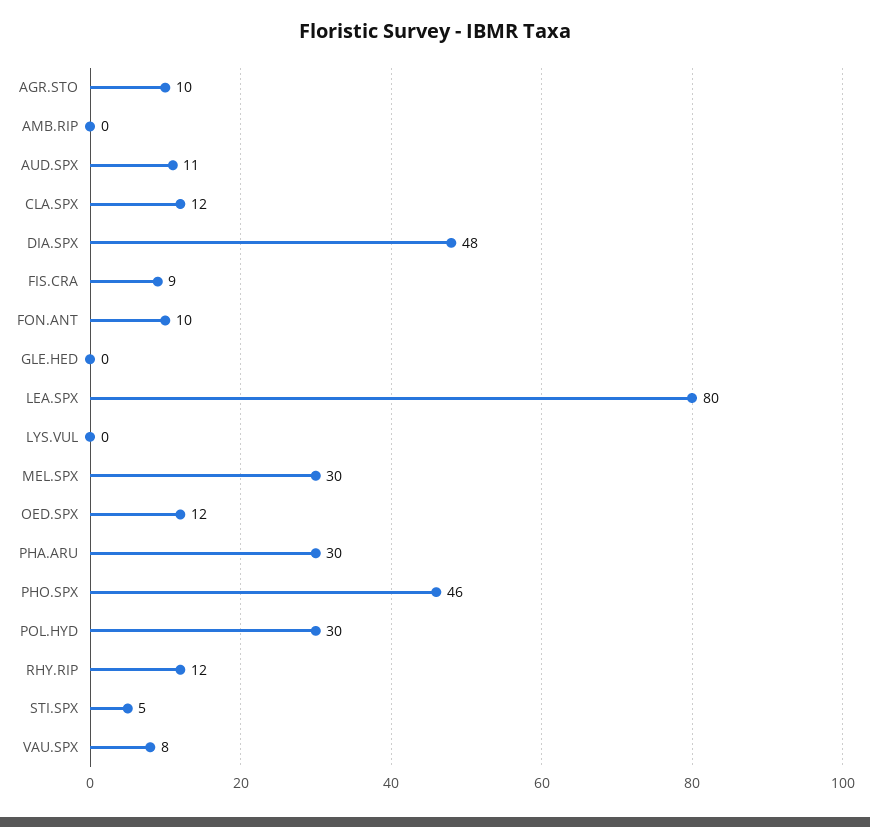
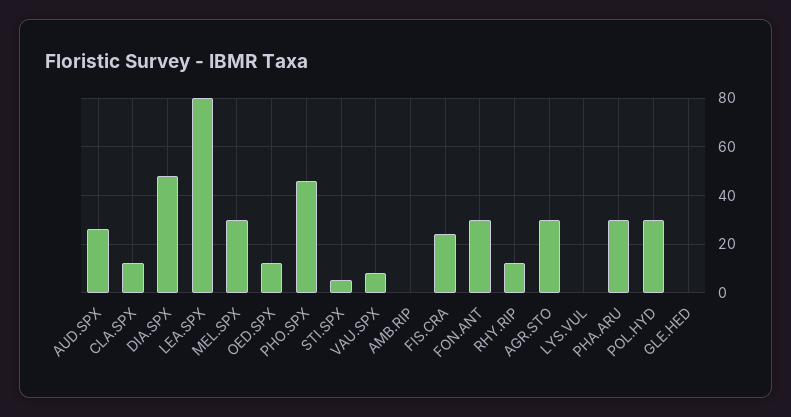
AGR.STO: 10 -> 30
AUD.SPX: 11 -> 25
FIS.CRA: 9 -> 25
FON.ANT: 10 -> 30

